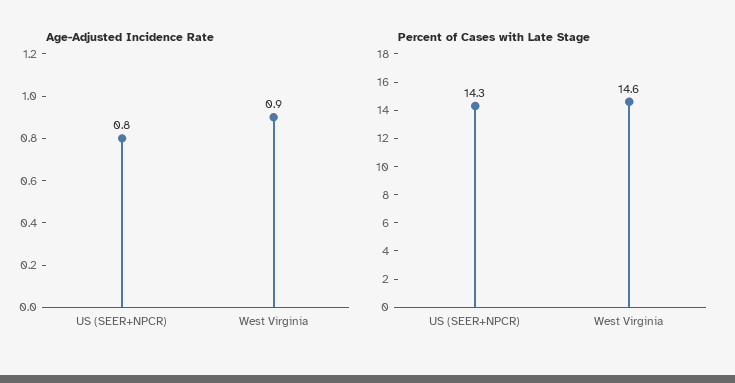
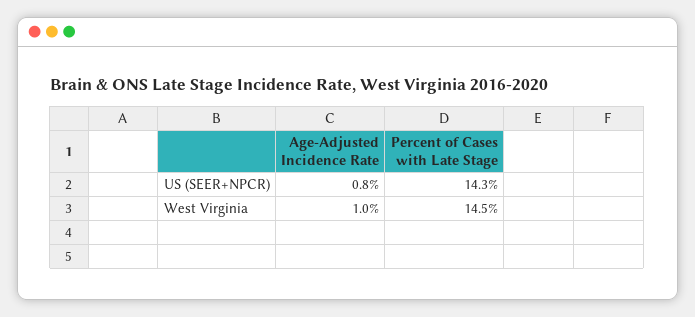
Age-Adjusted Incidence Rate, West Virginia: 0.9 -> 1
Percent of Cases with Late Stage, West Virginia: 14.6 -> 14.5

